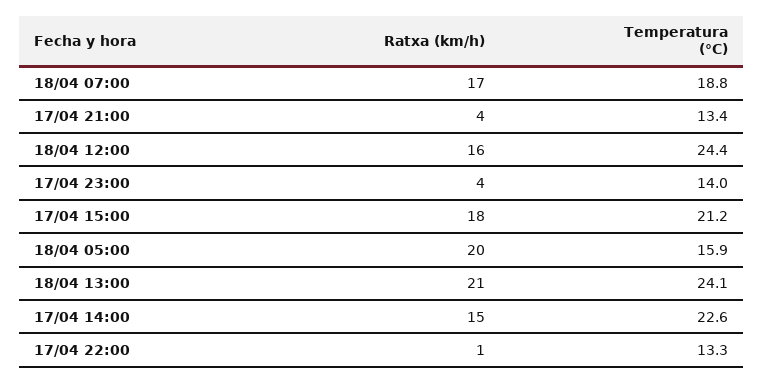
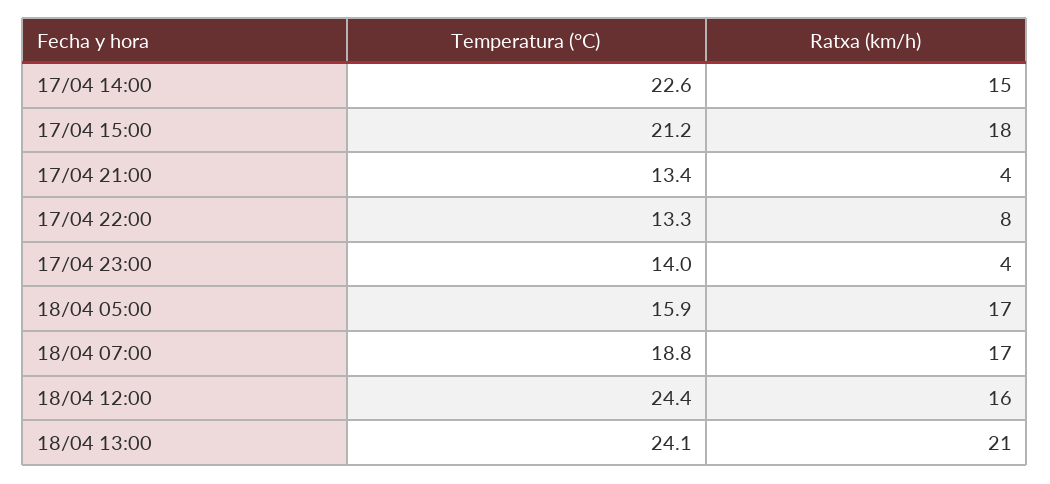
Ratxa (km/h), 18/04 05:00: 20 -> 17
Ratxa (km/h), 17/04 22:00: 1 -> 8

